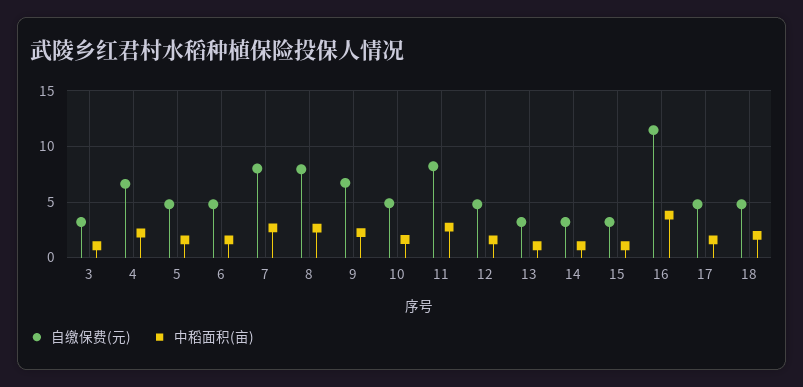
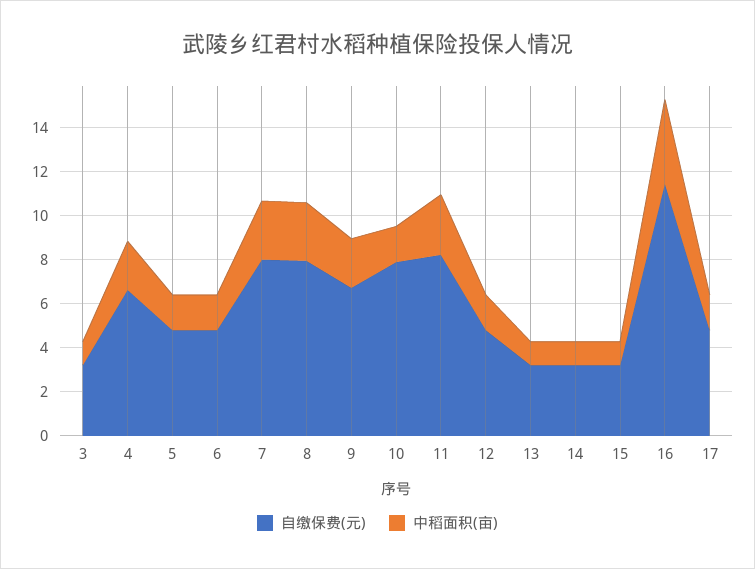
自缴保费(元), 10: 5 -> 8
自缴保费(元), 18: 5 -> none
中稻面积(亩), 18: 2 -> none

